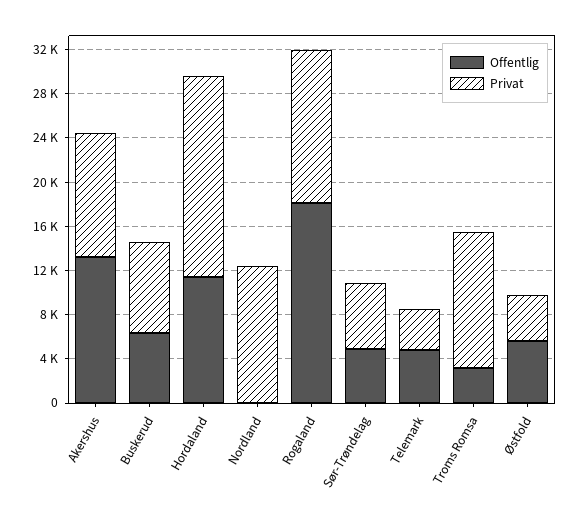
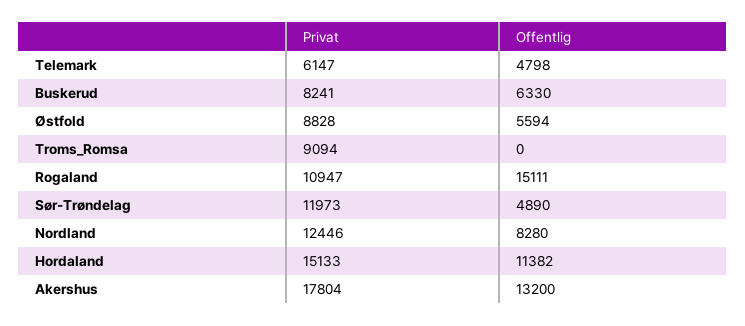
Privat, Akershus: 11000 -> 17804
Privat, Hordaland: 18000 -> 15133
Offentlig, Nordland: 0 -> 8280
Offentlig, Rogaland: 18000 -> 15111
Privat, Rogaland: 14000 -> 10947
Privat, Sør-Trøndelag: 6000 -> 11973
Privat, Telemark: 4000 -> 6147
Offentlig, Troms Romsa: 3000 -> 0
Privat, Troms Romsa: 12000 -> 9094
Privat, Østfold: 4000 -> 8828

